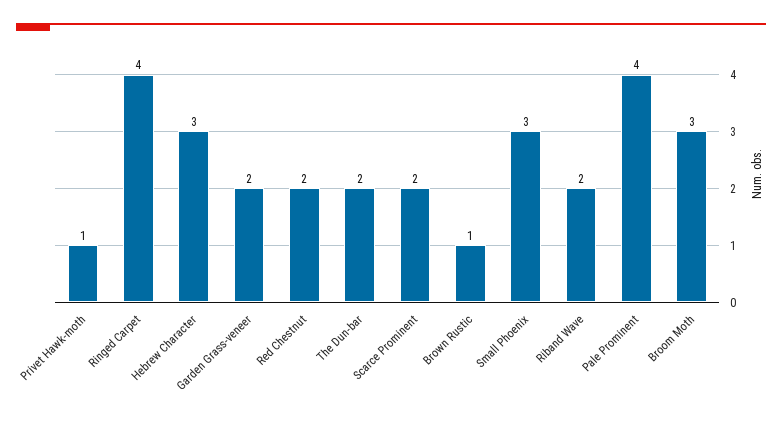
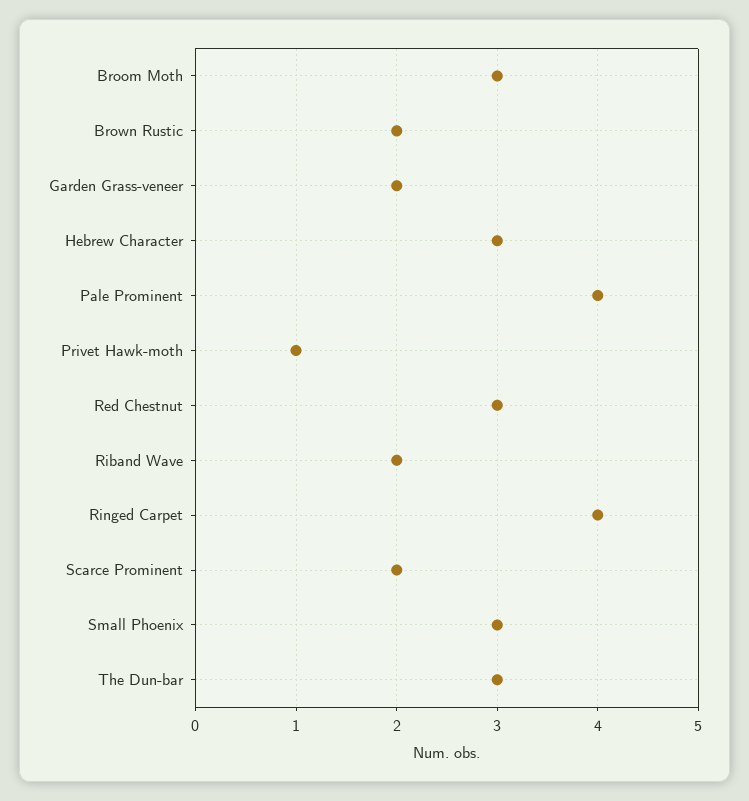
Red Chestnut: 2 -> 3
The Dun-bar: 2 -> 3
Brown Rustic: 1 -> 2

